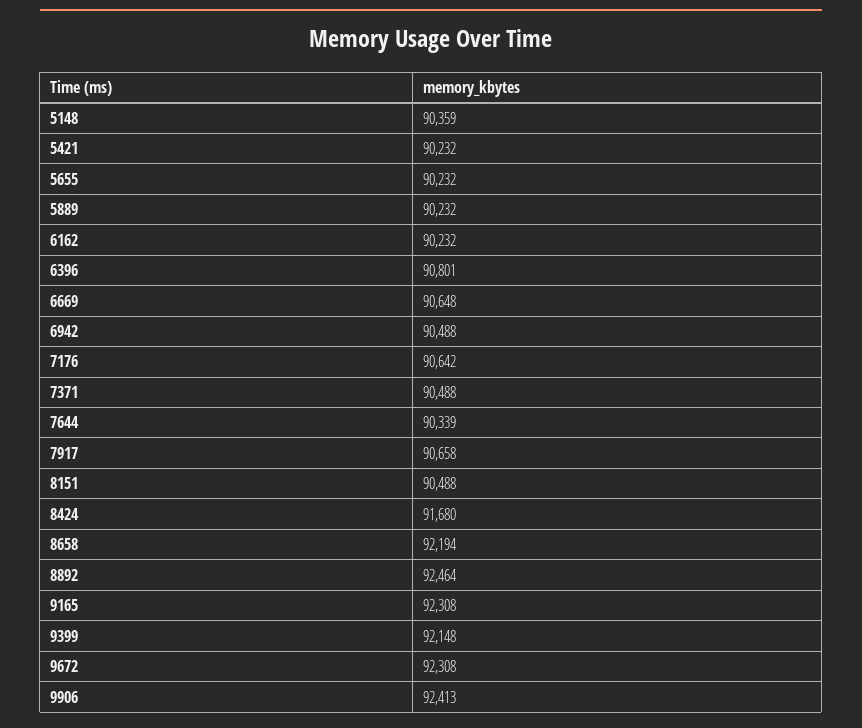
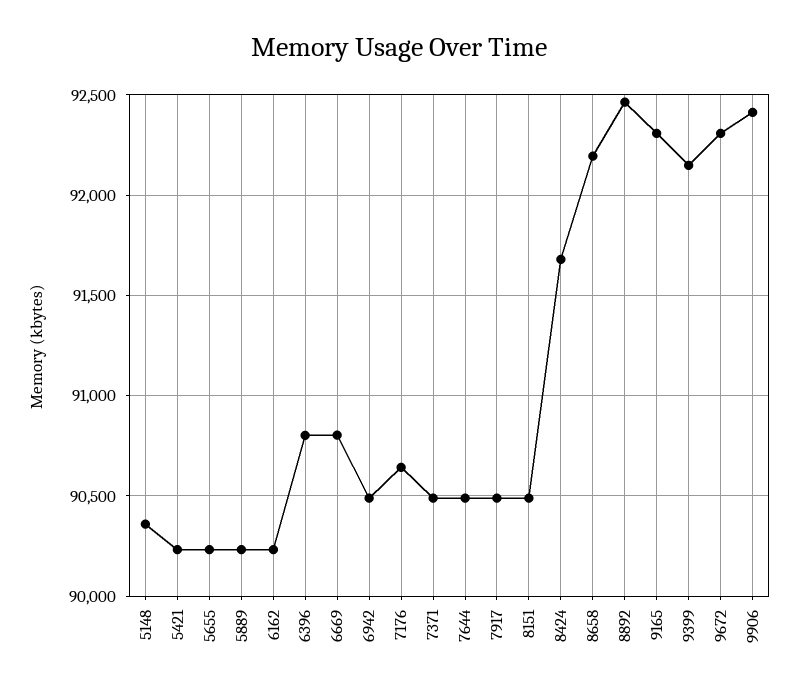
6669: 90648 -> 90800
7644: 90339 -> 90500
7917: 90658 -> 90500

